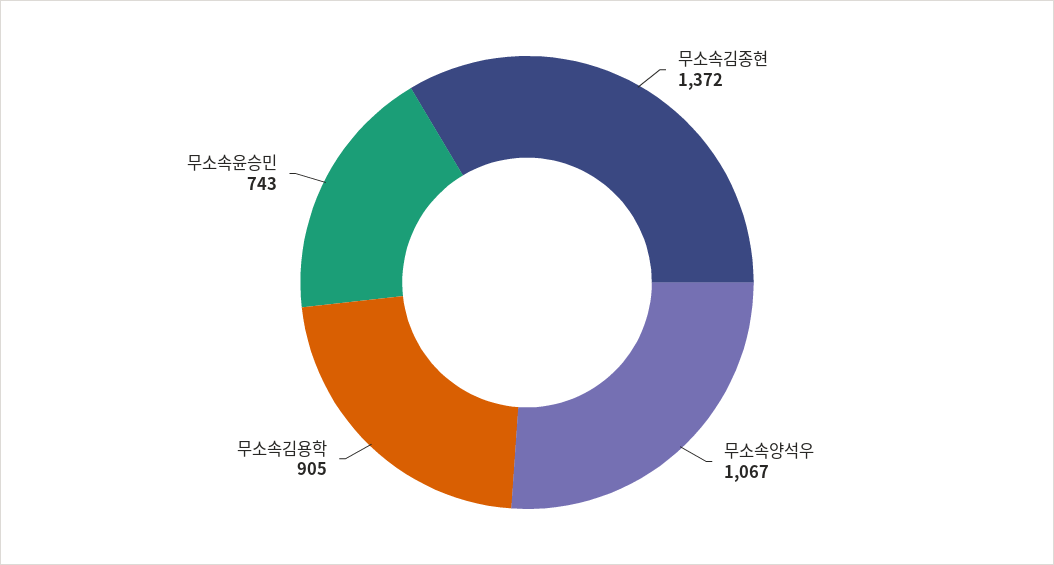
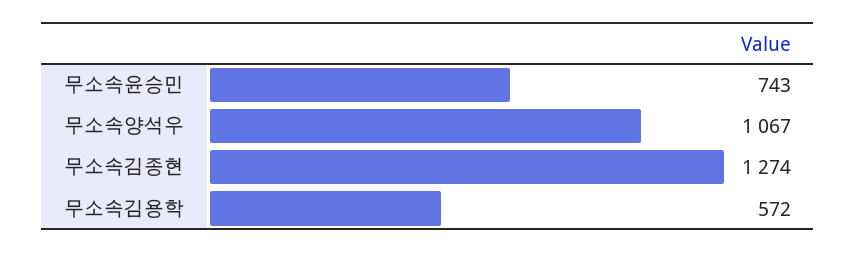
무소속김종현: 1372 -> 1274
무소속김용학: 905 -> 572

